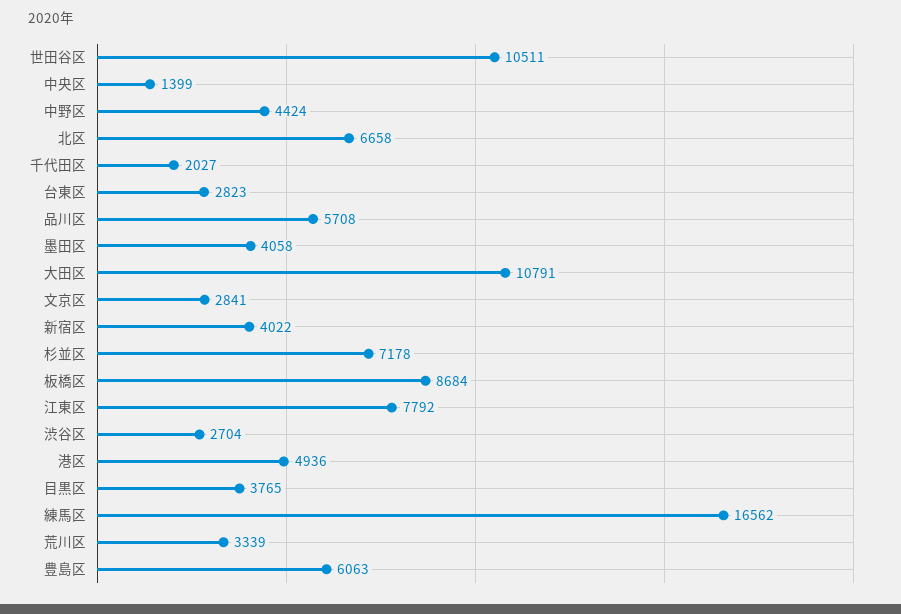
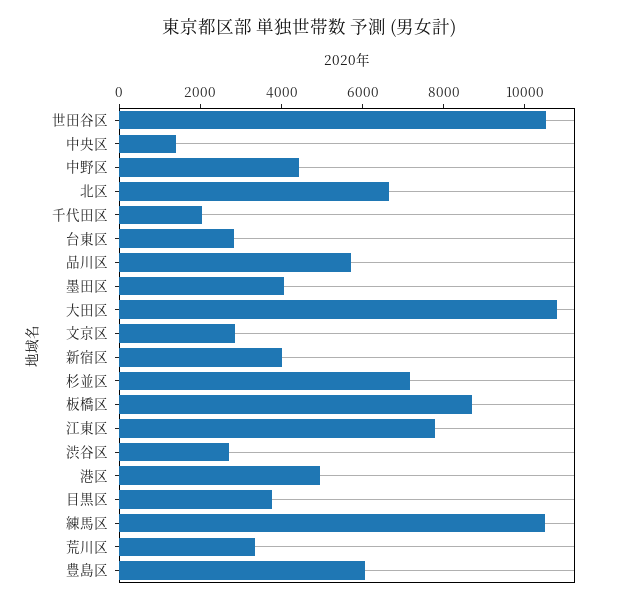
練馬区: 16562 -> 10500

